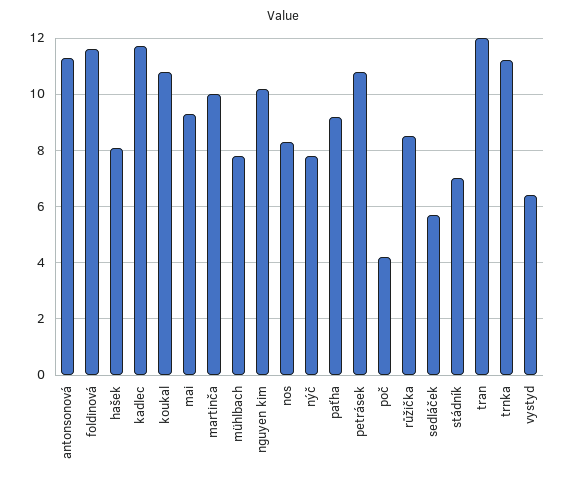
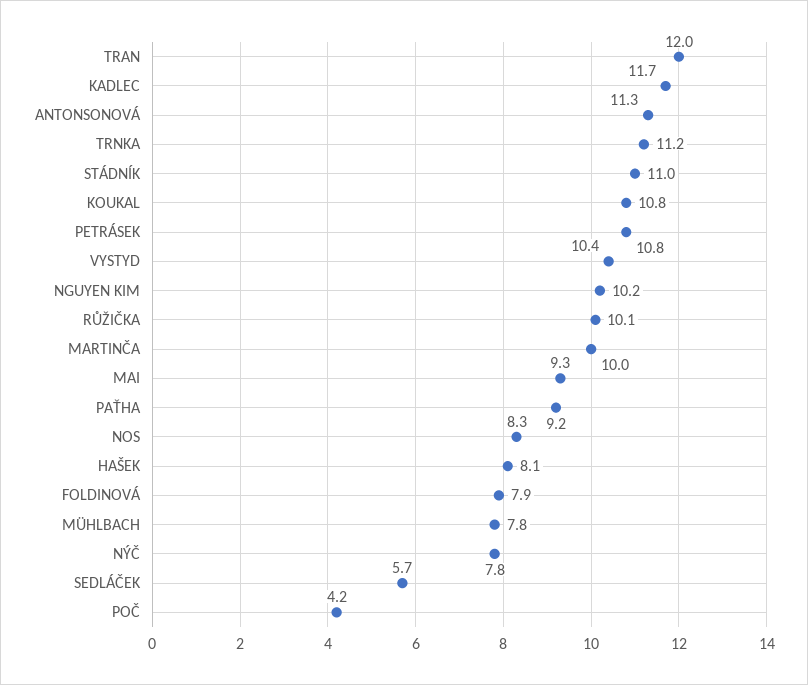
foldinová: 11.5 -> 7.9
růžička: 8.5 -> 10.1
stádník: 7 -> 11
vystyd: 6.5 -> 10.4

